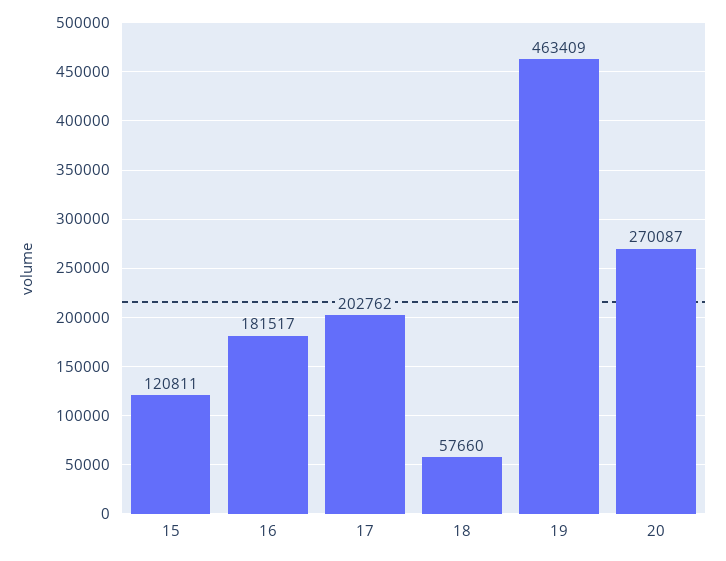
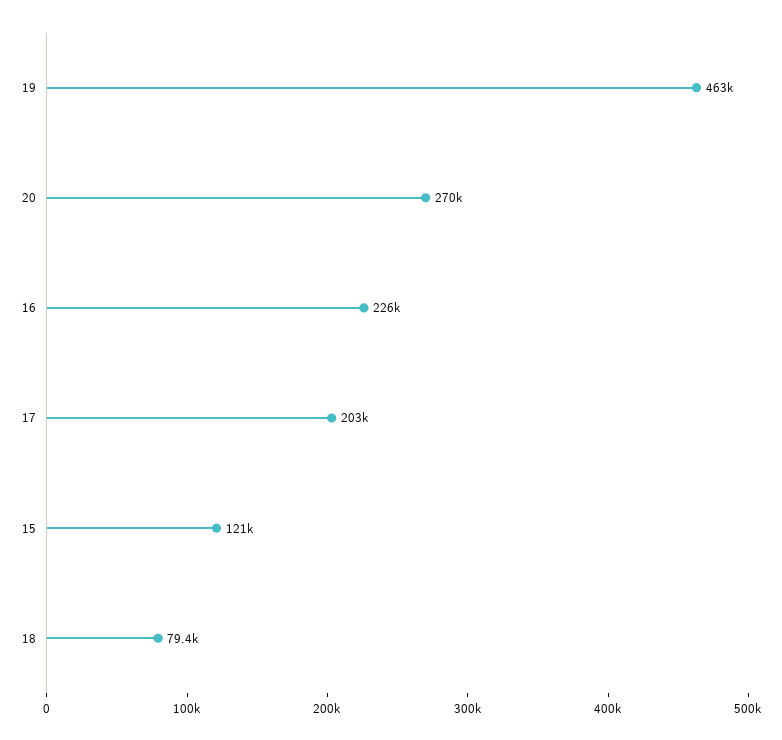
16: 181517 -> 226000
18: 57660 -> 79400

